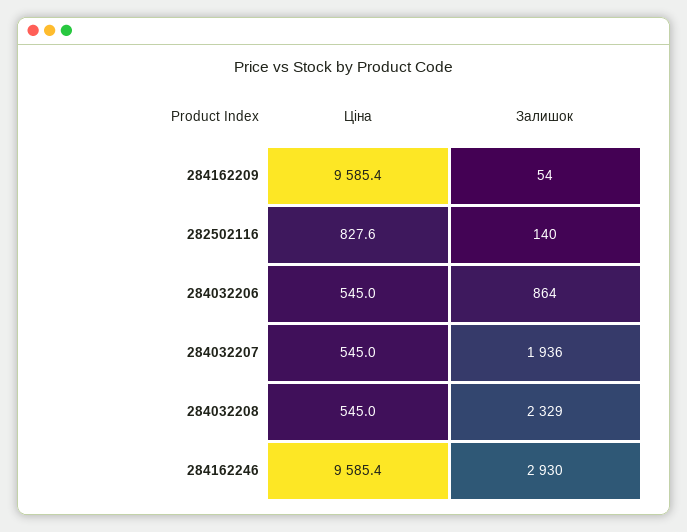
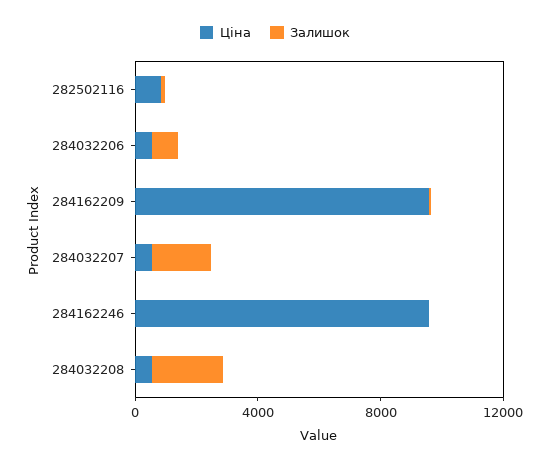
Залишок, 284162246: 2930 -> 0

